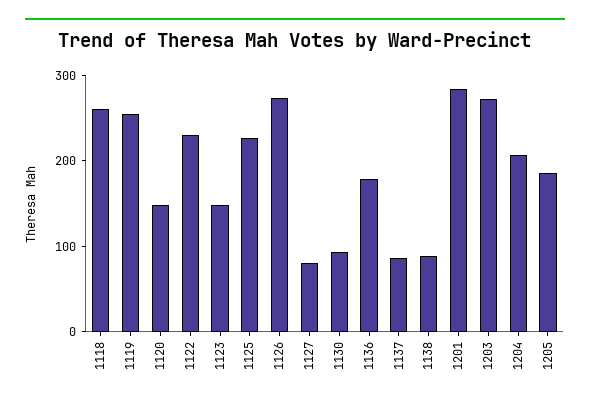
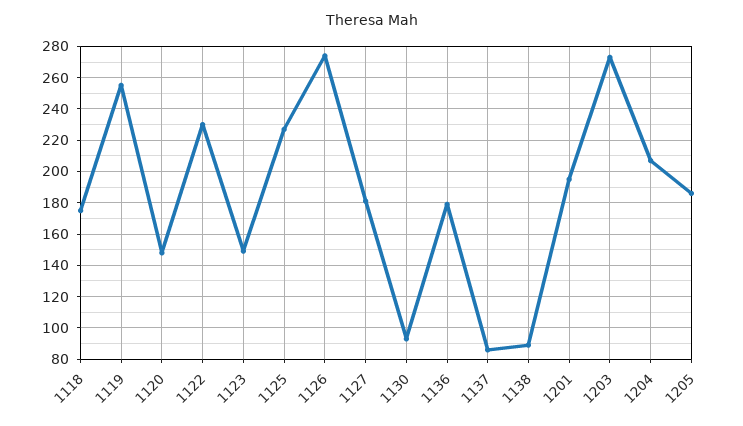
1118: 260 -> 175
1127: 80 -> 180
1201: 280 -> 195

